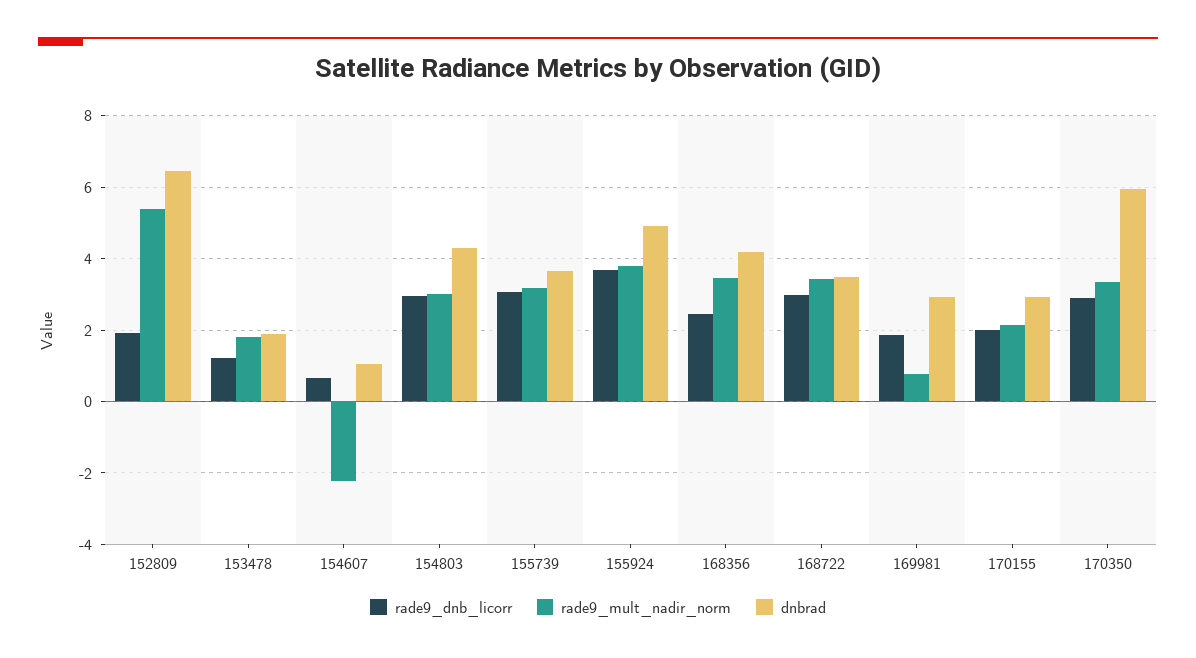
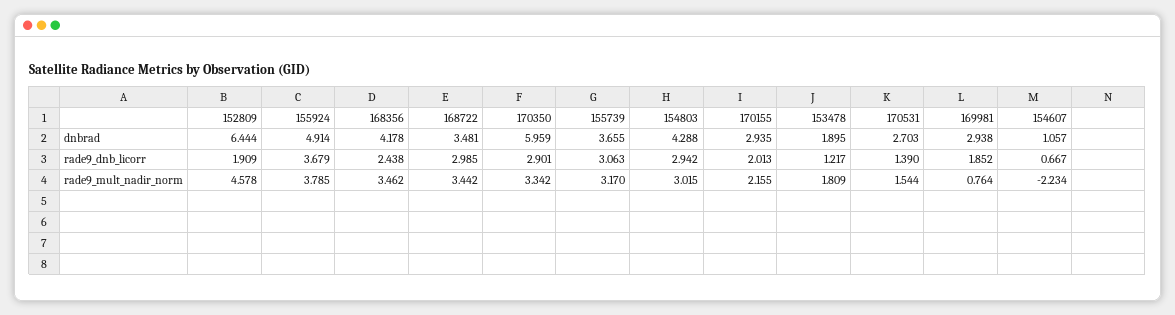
rade9_mult_nadir_norm, 152809: 5.4 -> 4.578
dnbrad, 170531: none -> 2.703
rade9_dnb_licorr, 170531: none -> 1.39
rade9_mult_nadir_norm, 170531: none -> 1.544

